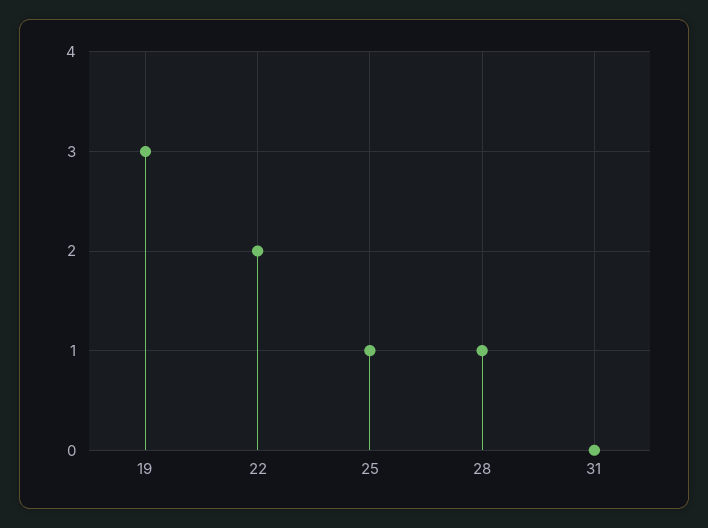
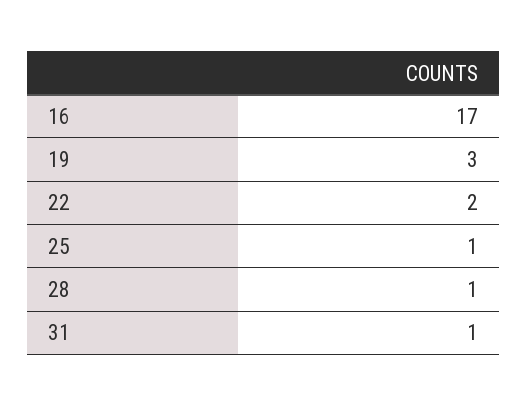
31: 0 -> 1
16: none -> 17

